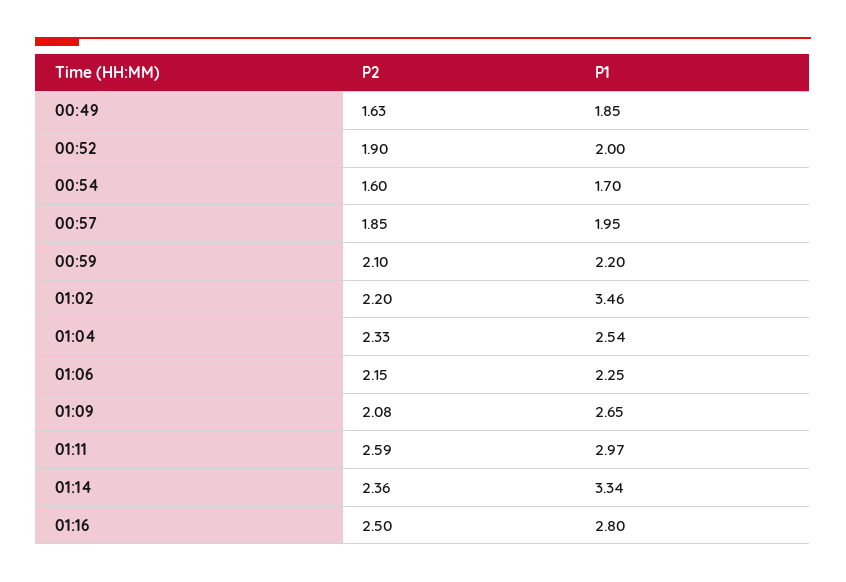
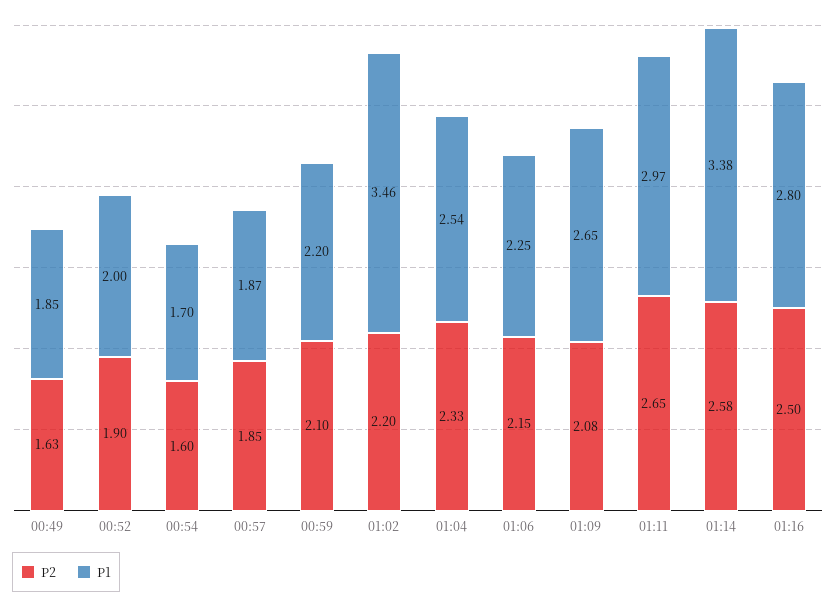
P1, 00:57: 1.95 -> 1.87
P2, 01:11: 2.59 -> 2.65
P2, 01:14: 2.36 -> 2.58
P1, 01:14: 3.34 -> 3.38

